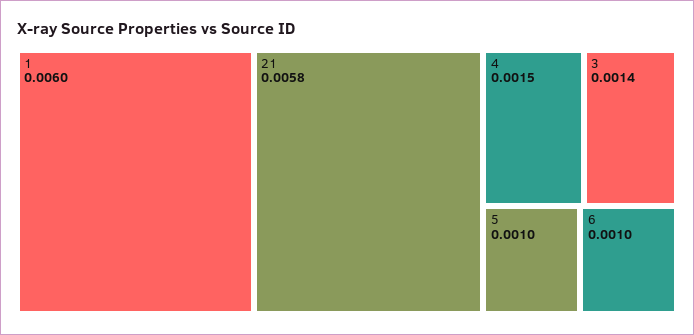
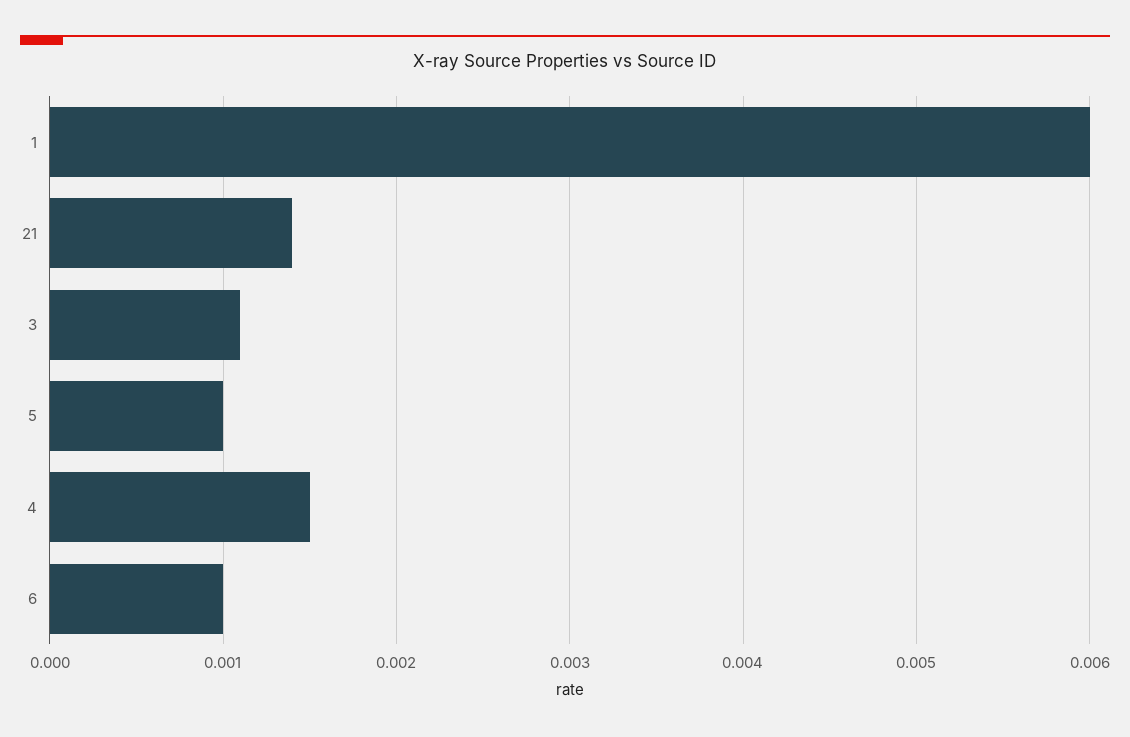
21: 0.0058 -> 0.0014
3: 0.0014 -> 0.0011

